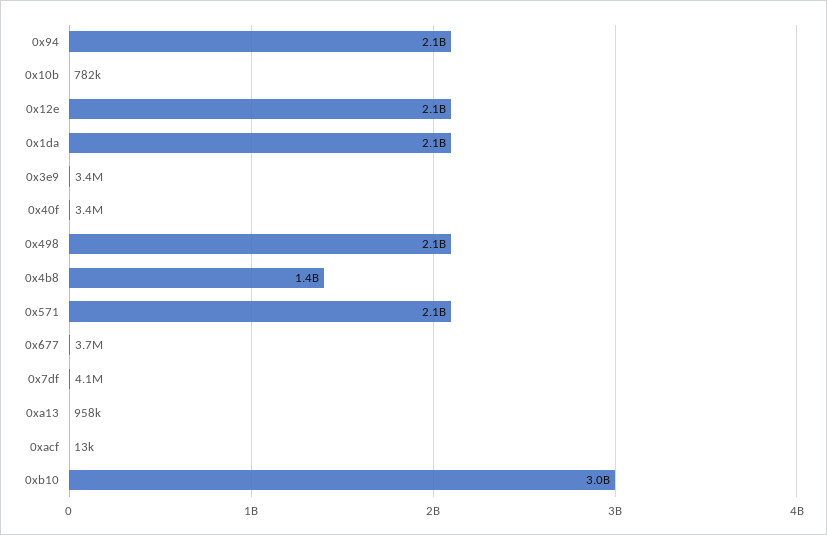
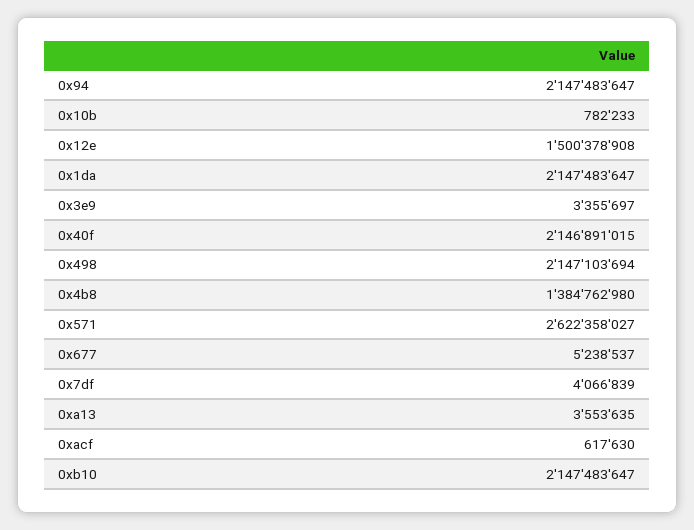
0x12e: 2100000000 -> 1500378908
0x40f: 3400000 -> 2146891015
0x571: 2100000000 -> 2622358027
0x677: 3700000 -> 5238537
0xa13: 958000 -> 3553635
0xacf: 13000 -> 617630
0xb10: 3000000000 -> 2147483647

